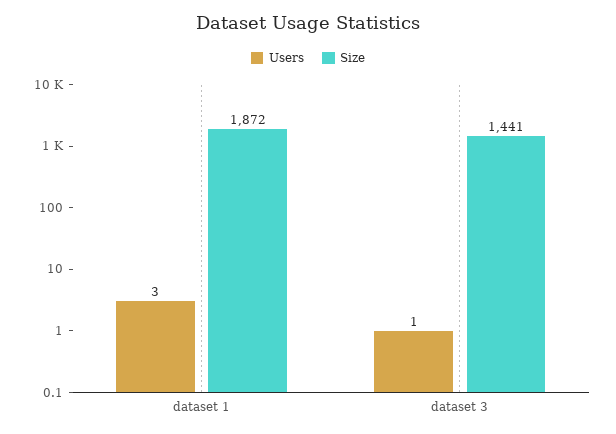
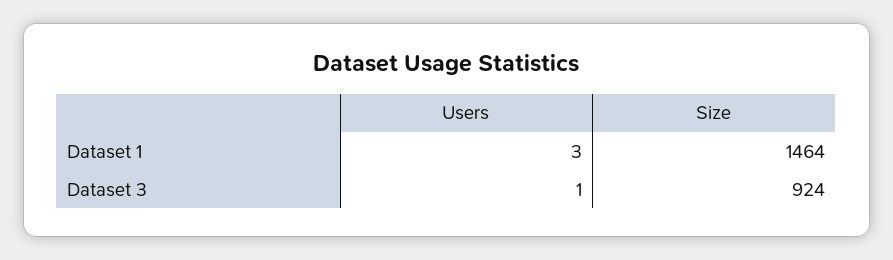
Size, dataset 1: 1872 -> 1464
Size, dataset 3: 1441 -> 924

